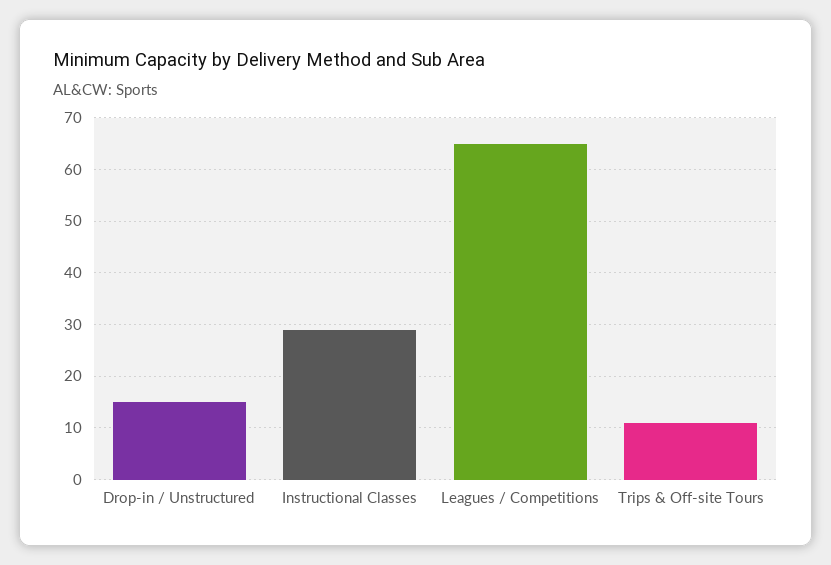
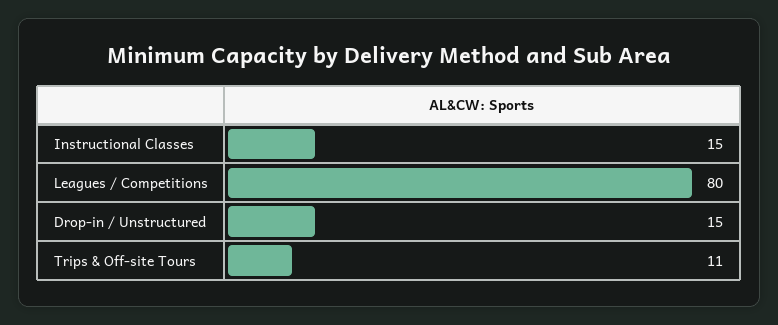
Instructional Classes: 30 -> 15
Leagues / Competitions: 65 -> 80

